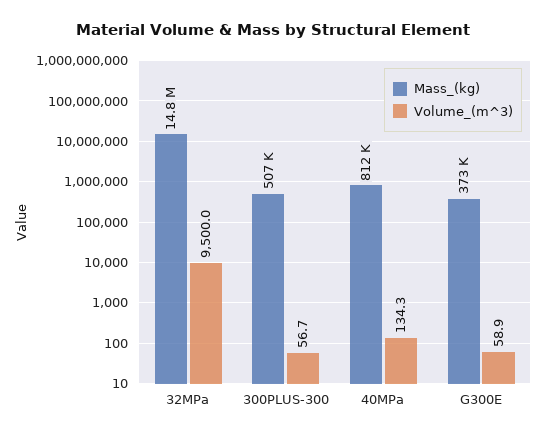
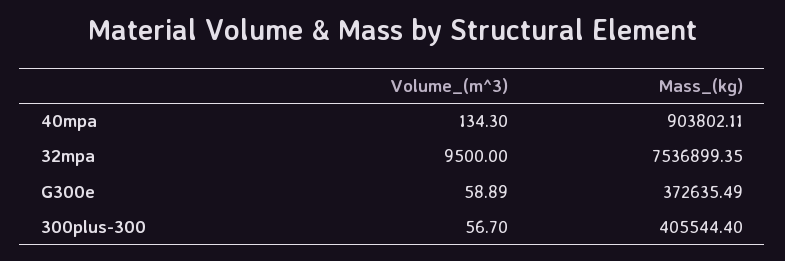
Mass_(kg), 32MPa: 14800000 -> 7536899.35
Mass_(kg), 300PLUS-300: 507000 -> 405544.4
Mass_(kg), 40MPa: 812000 -> 903802.11

